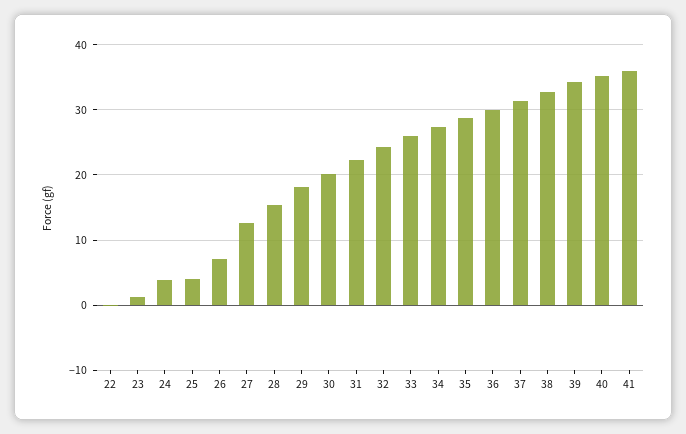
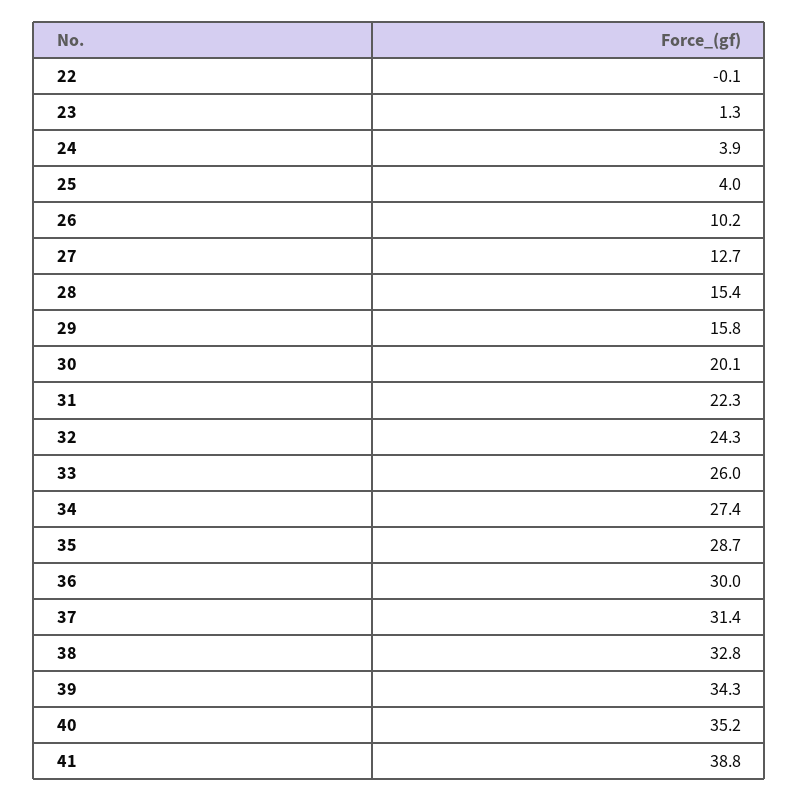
26: 7 -> 10.2
29: 18 -> 15.8
41: 36 -> 38.8

